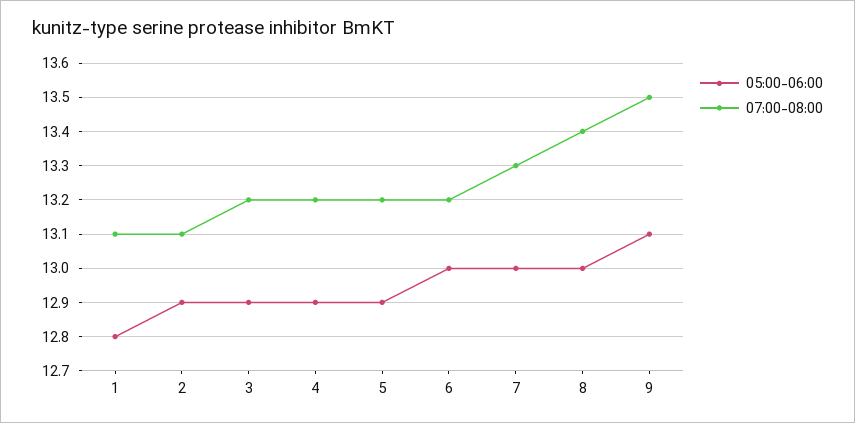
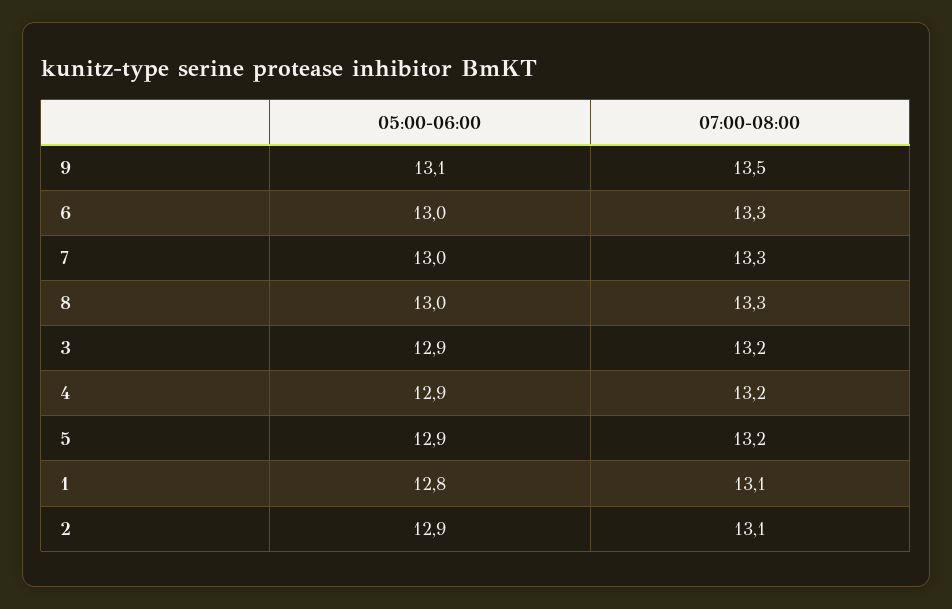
07:00-08:00, 6: 13.2 -> 13.3
07:00-08:00, 8: 13.4 -> 13.3

